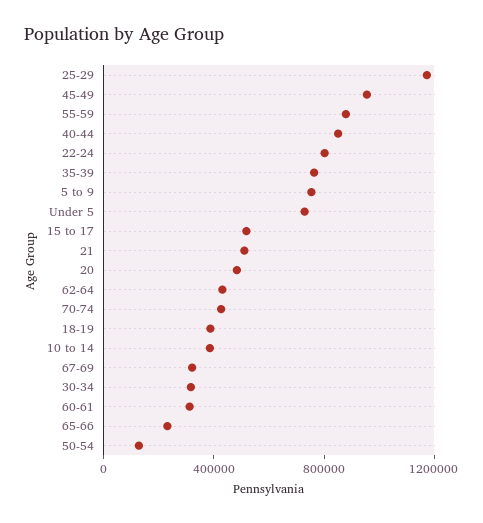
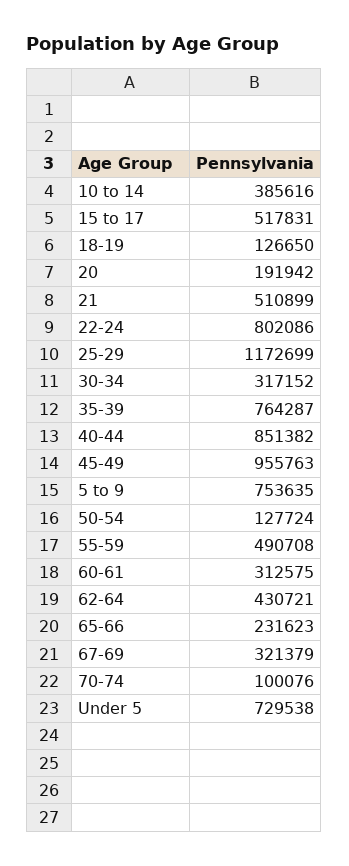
55-59: 900000 -> 490708
20: 500000 -> 191942
70-74: 400000 -> 100076
18-19: 400000 -> 126650

